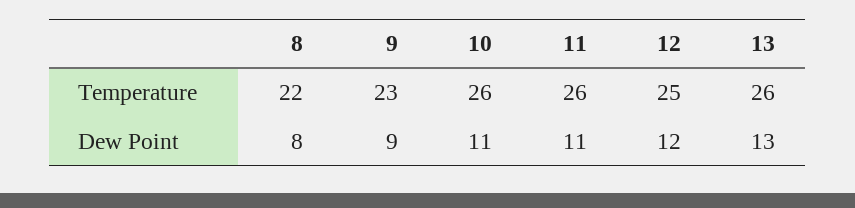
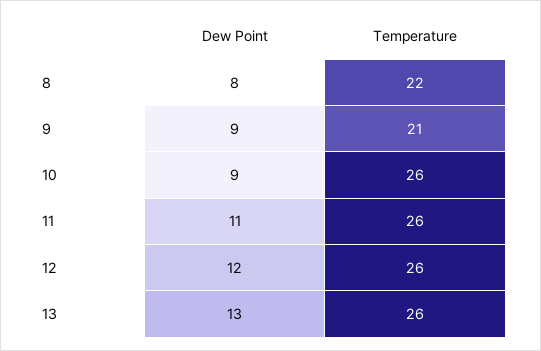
9, Temperature: 23 -> 21
12, Temperature: 25 -> 26
10, Dew Point: 11 -> 9

